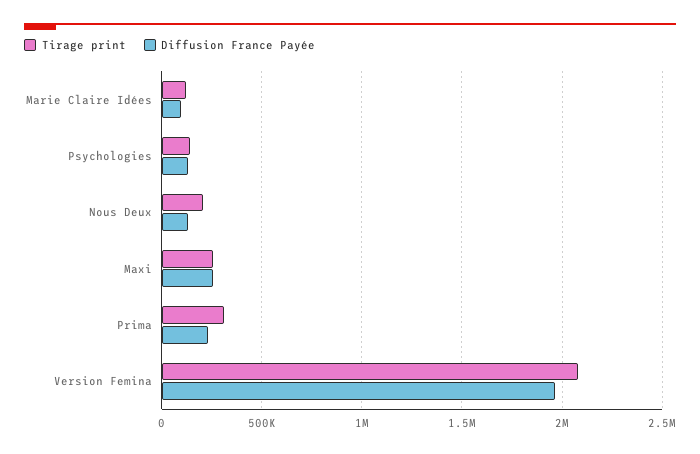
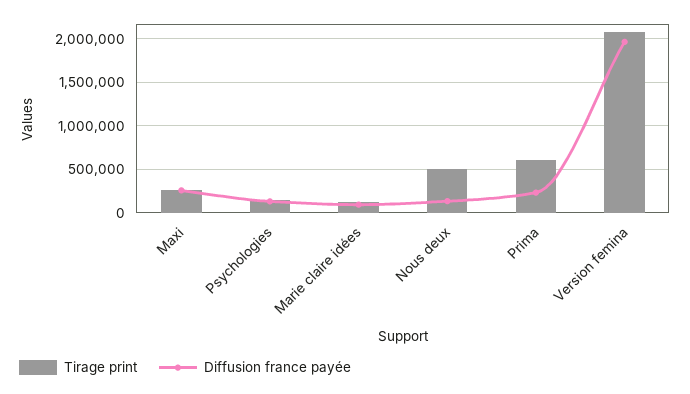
Tirage print, Nous Deux: 200000 -> 500000
Tirage print, Prima: 300000 -> 600000

